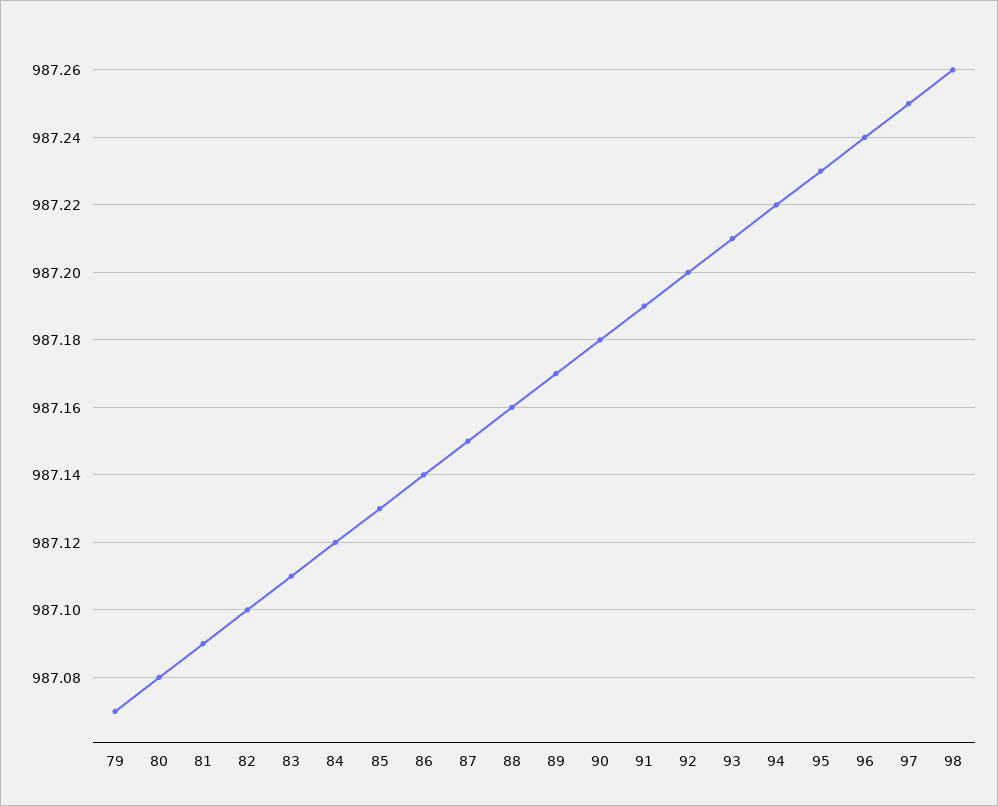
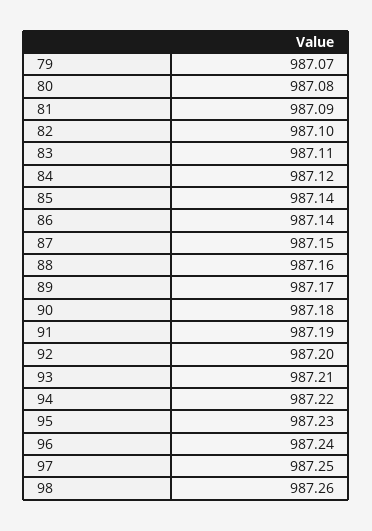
85: 987.13 -> 987.14

